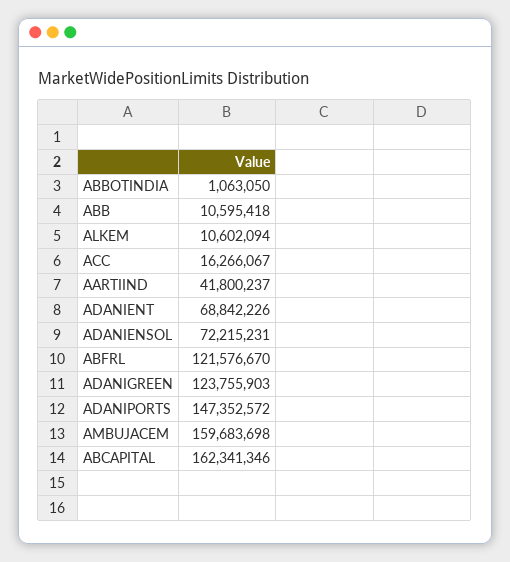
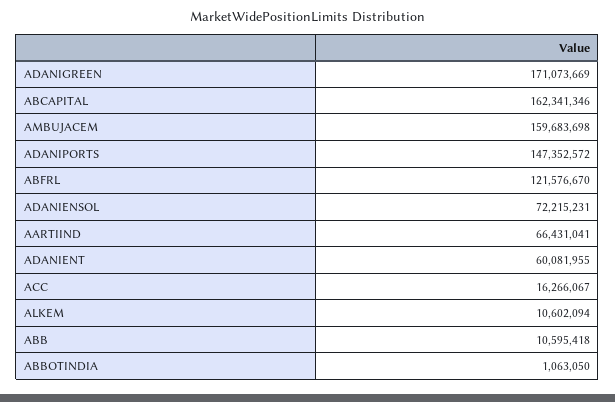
AARTIIND: 41800237 -> 66431041
ADANIENT: 68842226 -> 60081955
ADANIGREEN: 123755903 -> 171073669

